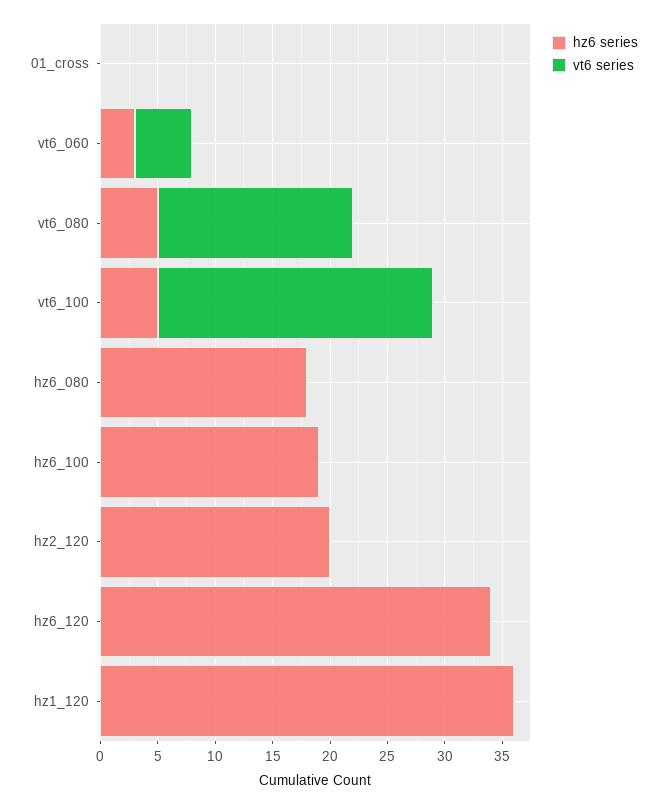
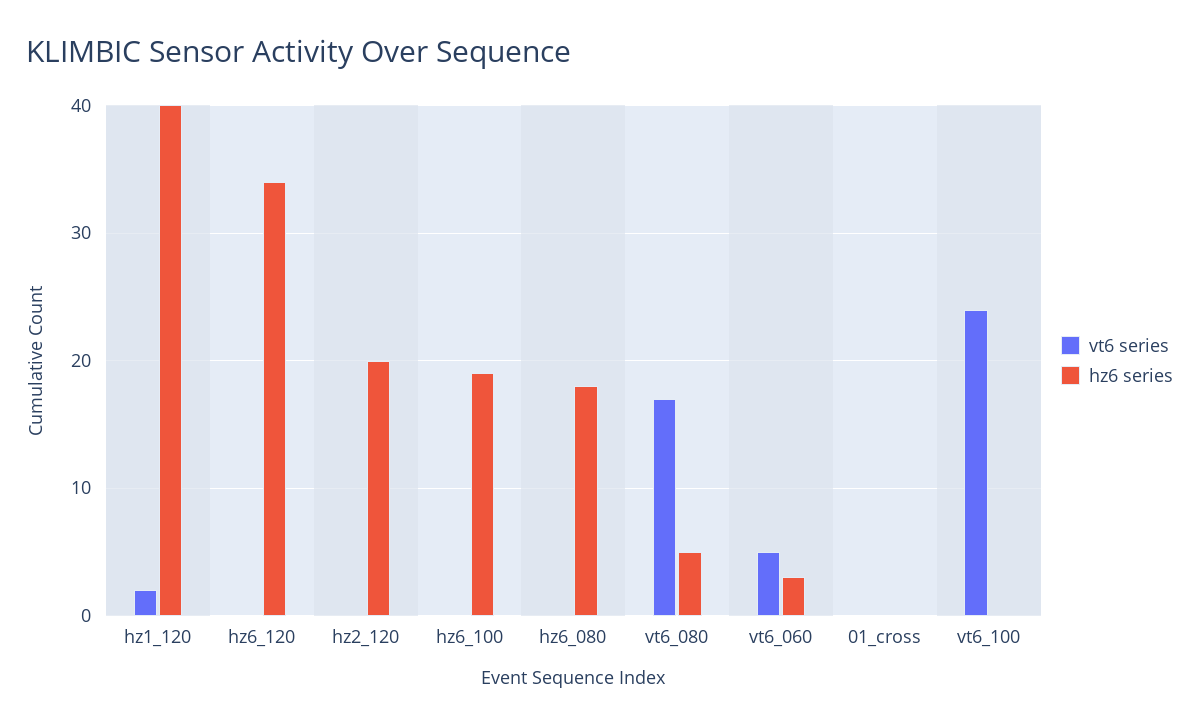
hz6 series, vt6_100: 5 -> 0
hz6 series, hz1_120: 36 -> 40
vt6 series, hz1_120: 0 -> 2

